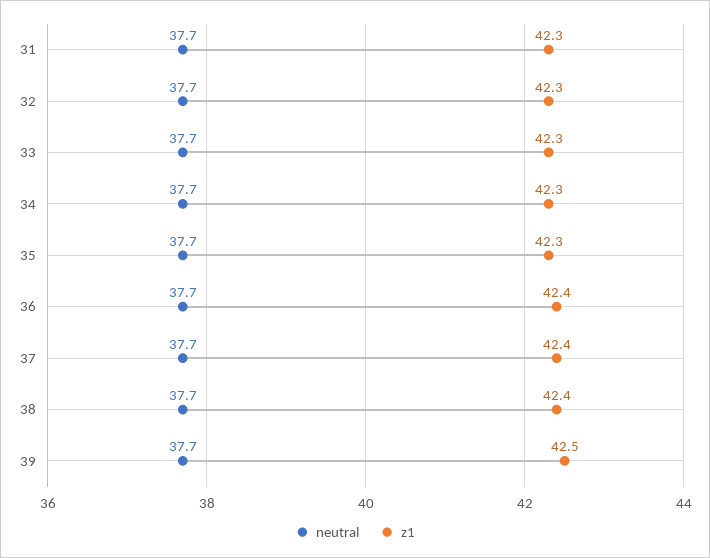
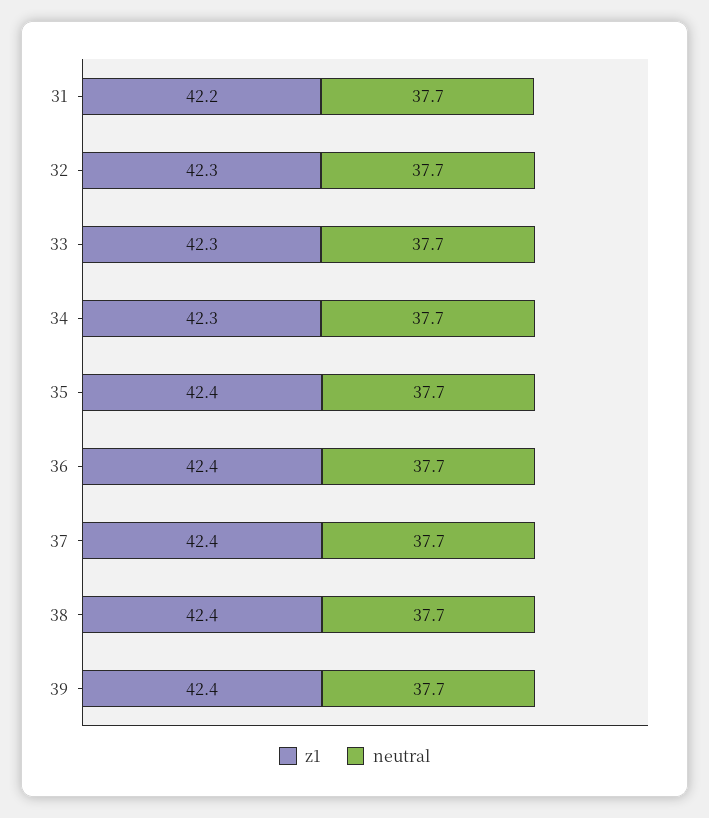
z1, 31: 42.3 -> 42.2
z1, 35: 42.3 -> 42.4
z1, 39: 42.5 -> 42.4

